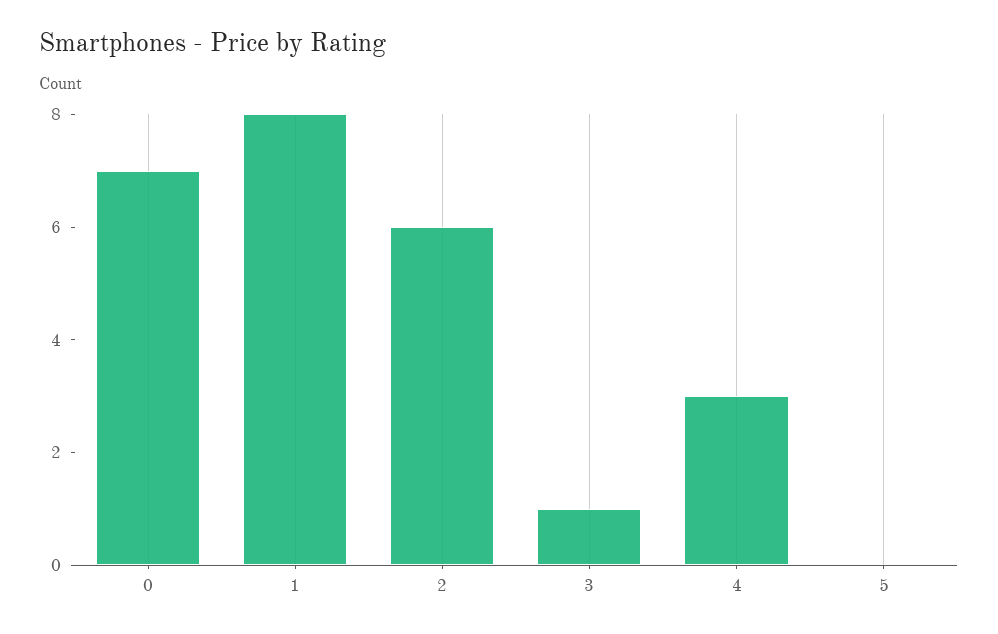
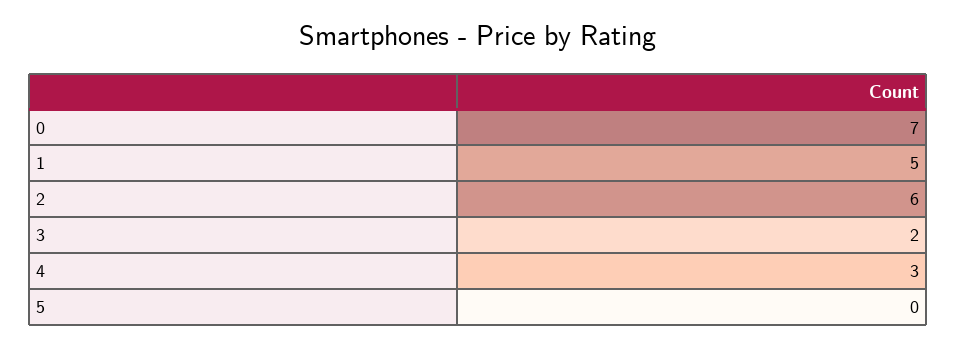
1: 8 -> 5
3: 1 -> 2

